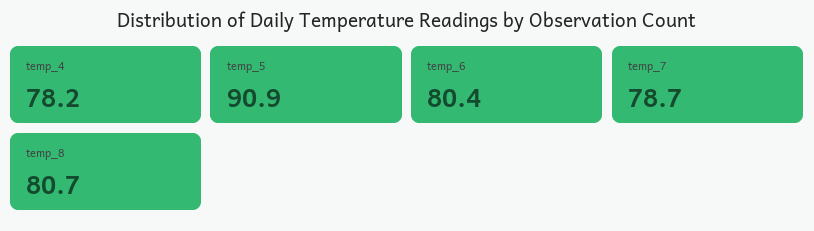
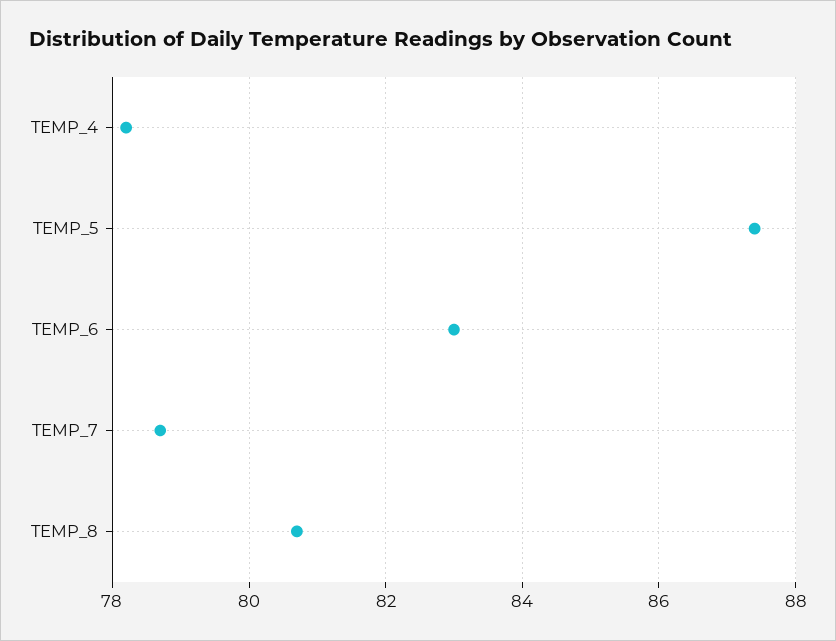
temp_5: 90.9 -> 87.5
temp_6: 80.4 -> 83

